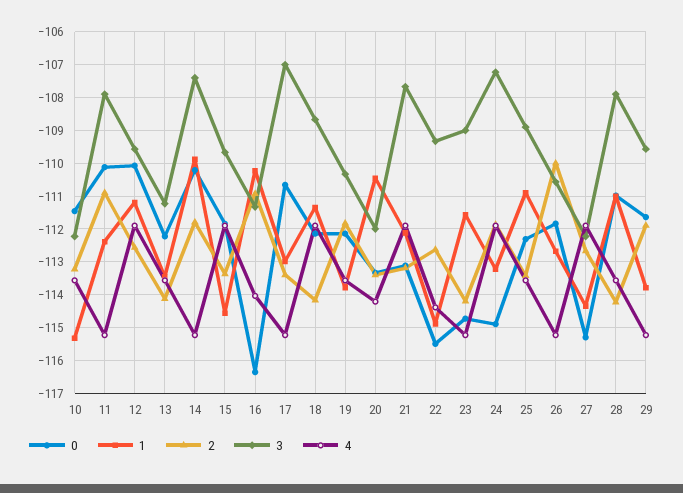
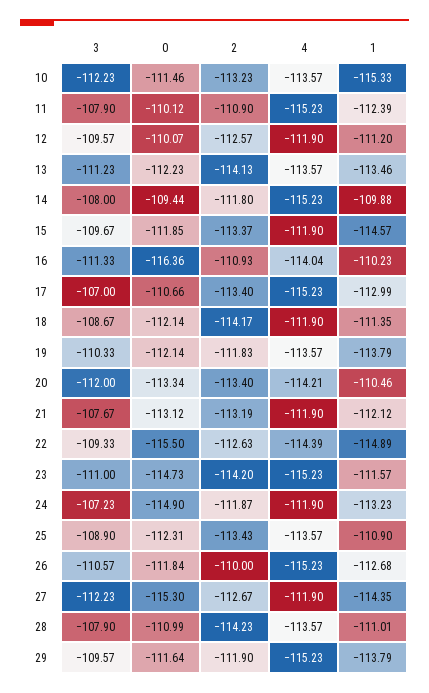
0, 14: -110.2 -> -109.44
3, 14: -107.4 -> -108
3, 23: -109 -> -111

